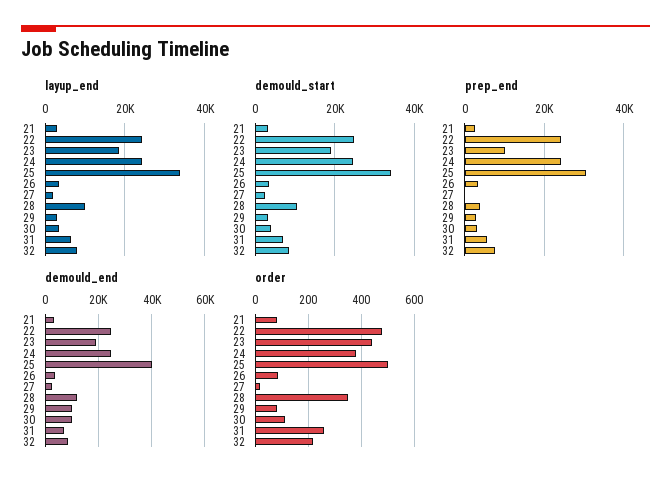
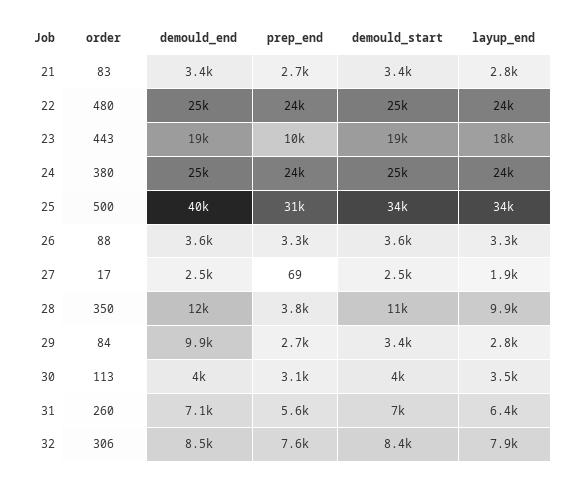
demould_end, 30: 10000 -> 4000
order, 32: 225 -> 306

